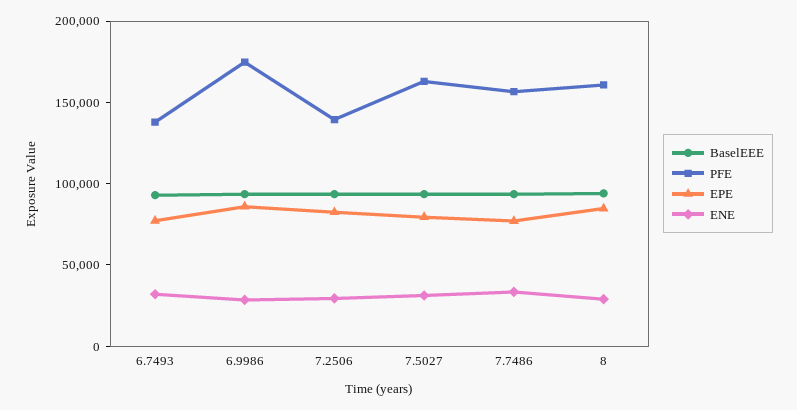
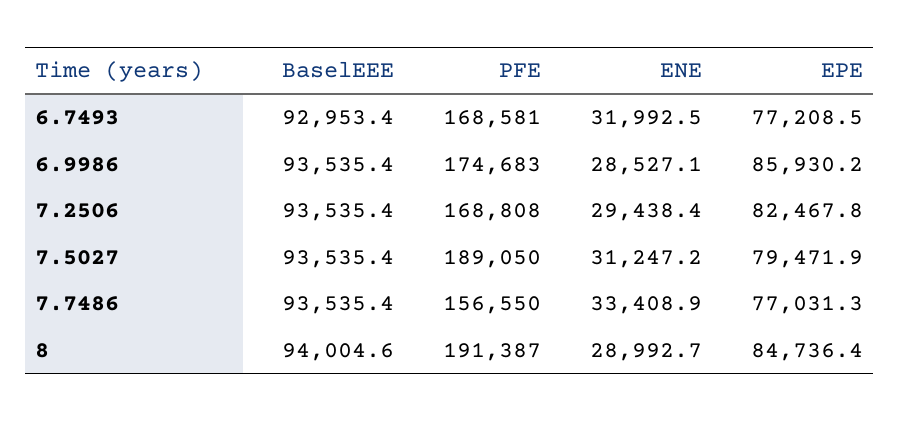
PFE, 6.7493: 140000 -> 168581
PFE, 7.2506: 140000 -> 168808
PFE, 7.5027: 160000 -> 189050
PFE, 8: 160000 -> 191387

